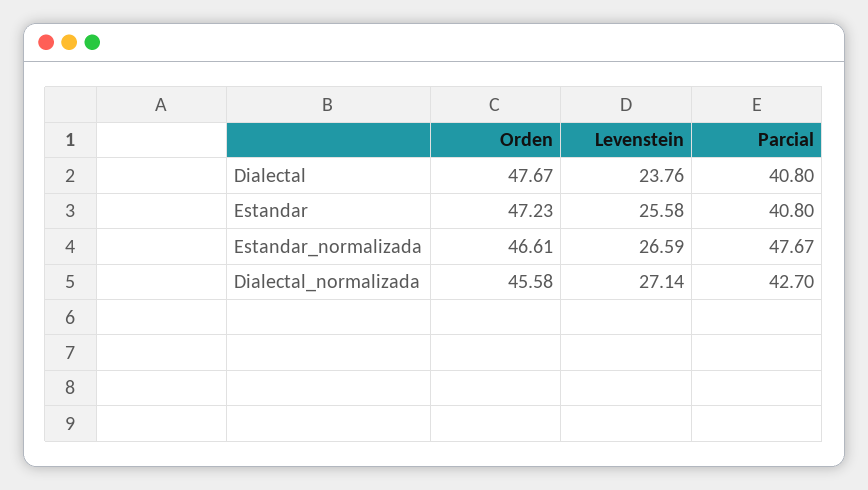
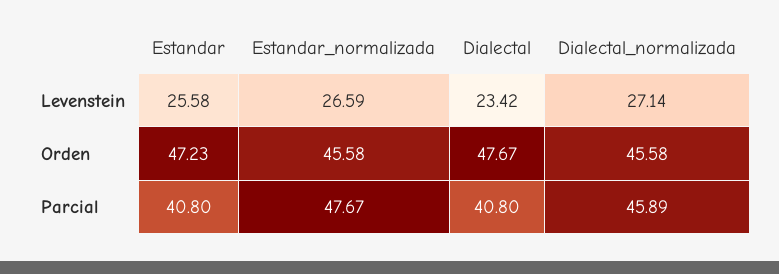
Levenstein, Dialectal: 23.76 -> 23.42
Orden, Estandar_normalizada: 46.61 -> 45.58
Parcial, Dialectal_normalizada: 42.7 -> 45.89

